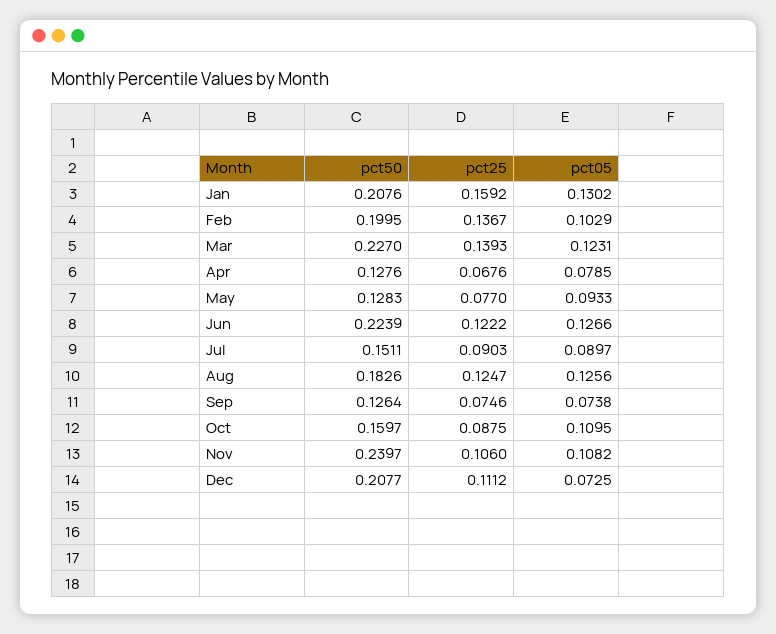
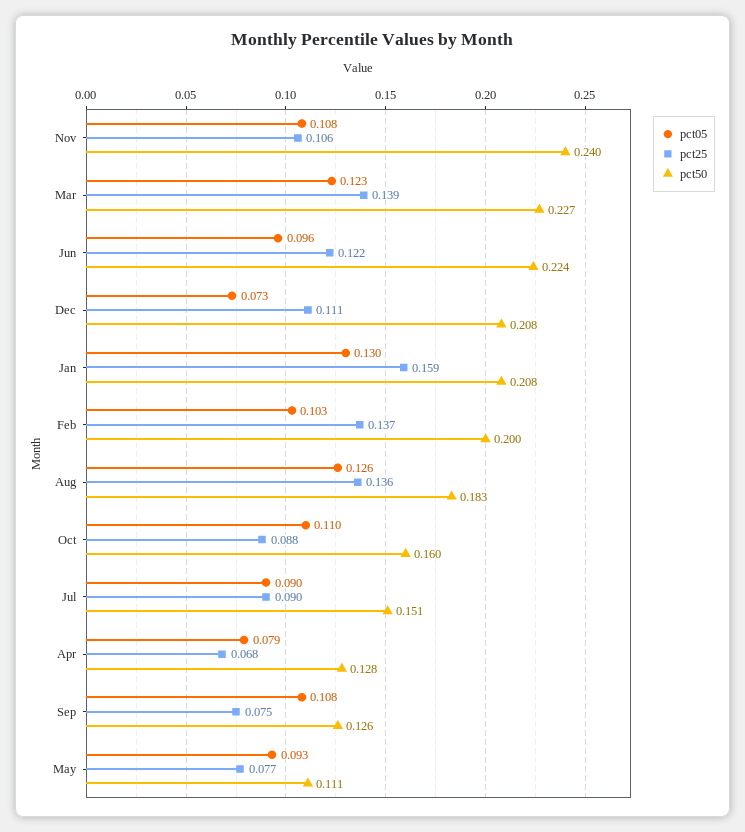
pct50, May: 0.1283 -> 0.111
pct05, Jun: 0.1266 -> 0.096
pct25, Aug: 0.1247 -> 0.136
pct05, Sep: 0.0738 -> 0.108

